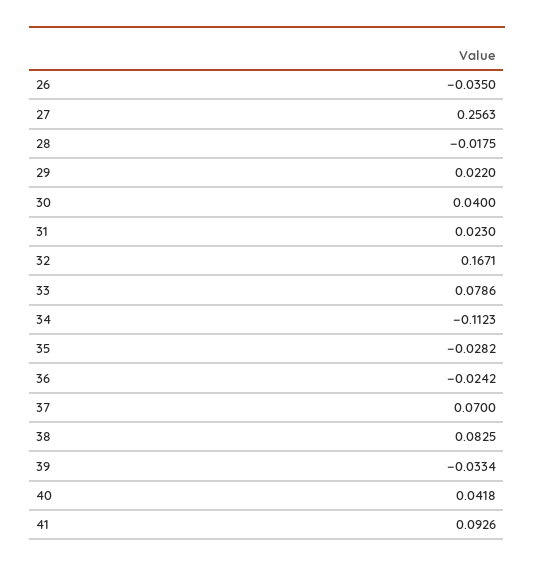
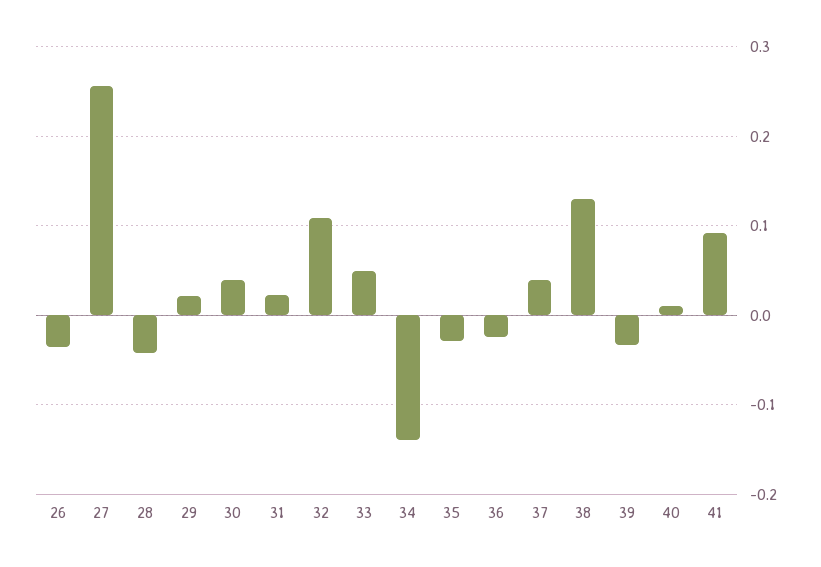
28: -0.0175 -> -0.04
32: 0.1671 -> 0.11
33: 0.0786 -> 0.05
34: -0.1123 -> -0.14
37: 0.07 -> 0.04
38: 0.0825 -> 0.13
40: 0.0418 -> 0.01

